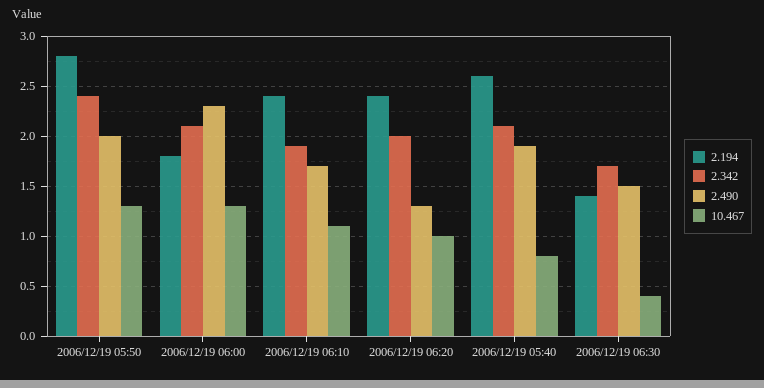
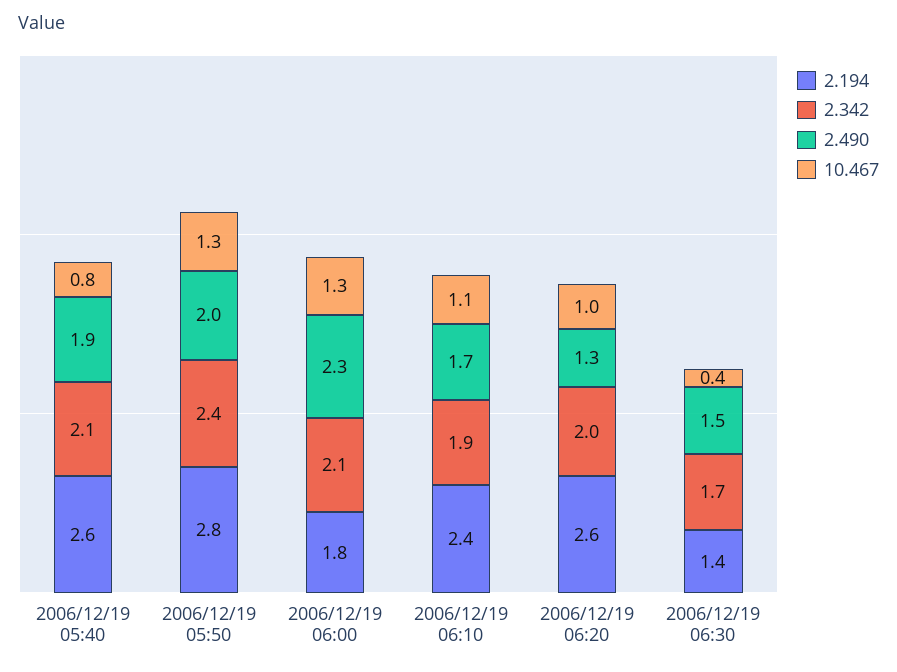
2.194, 2006/12/19 06:20: 2.4 -> 2.6

